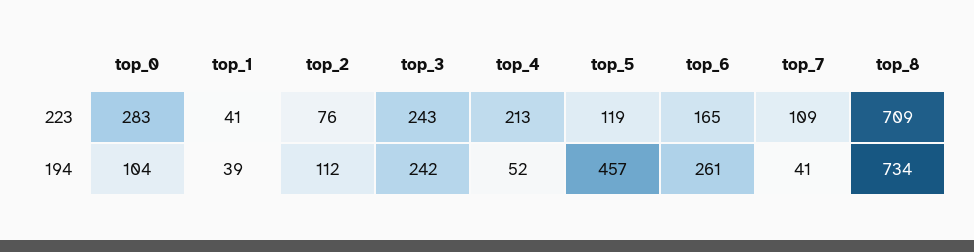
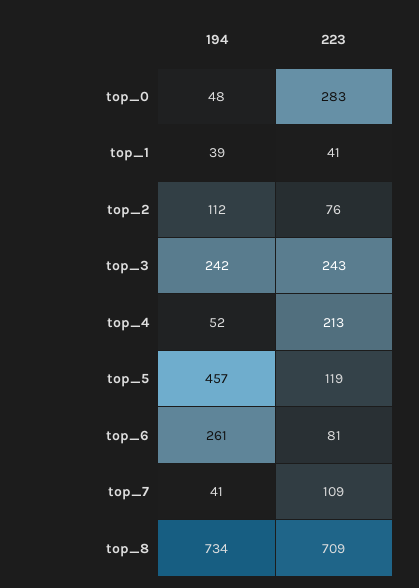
top_6, 223: 165 -> 81
top_0, 194: 104 -> 48

